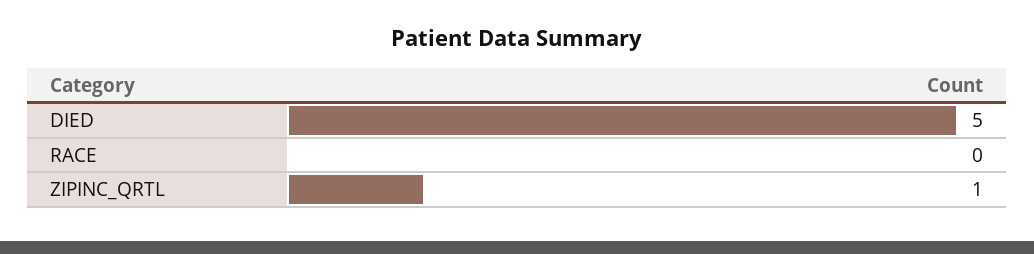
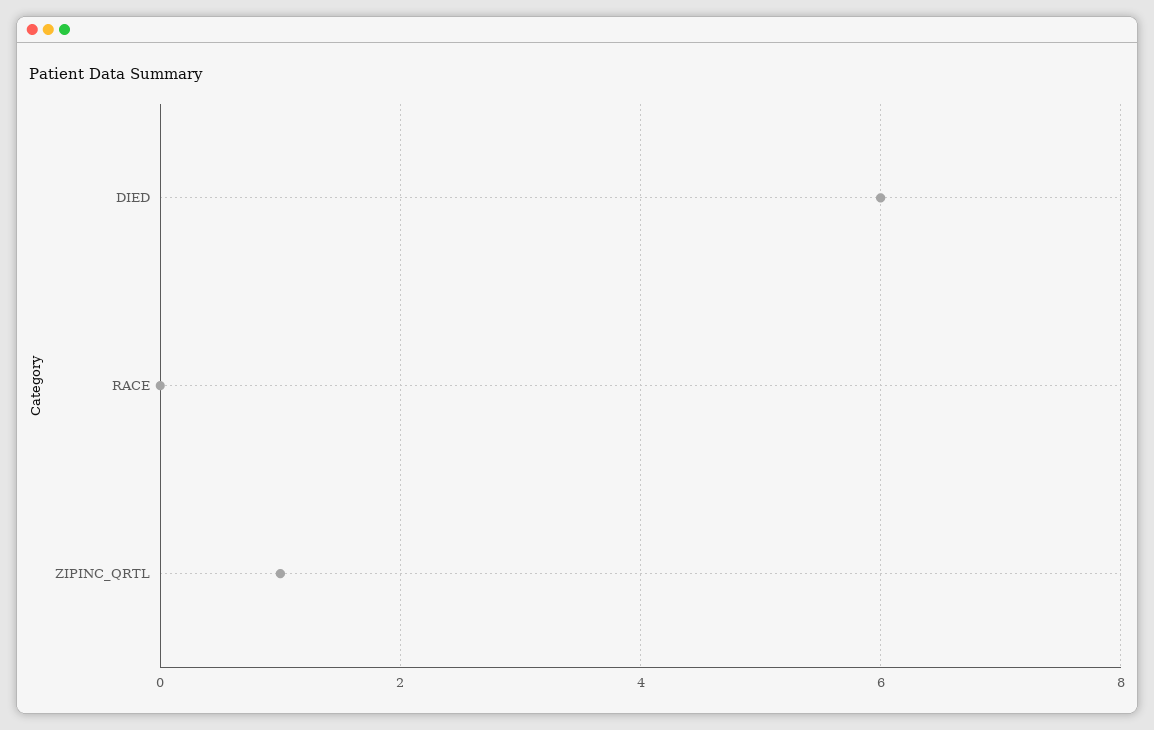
DIED: 5 -> 6

